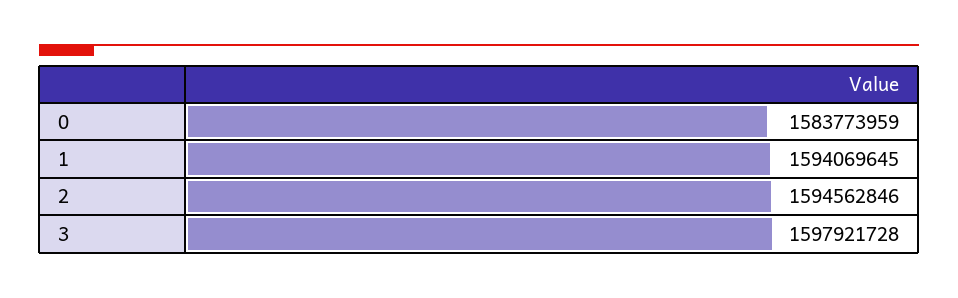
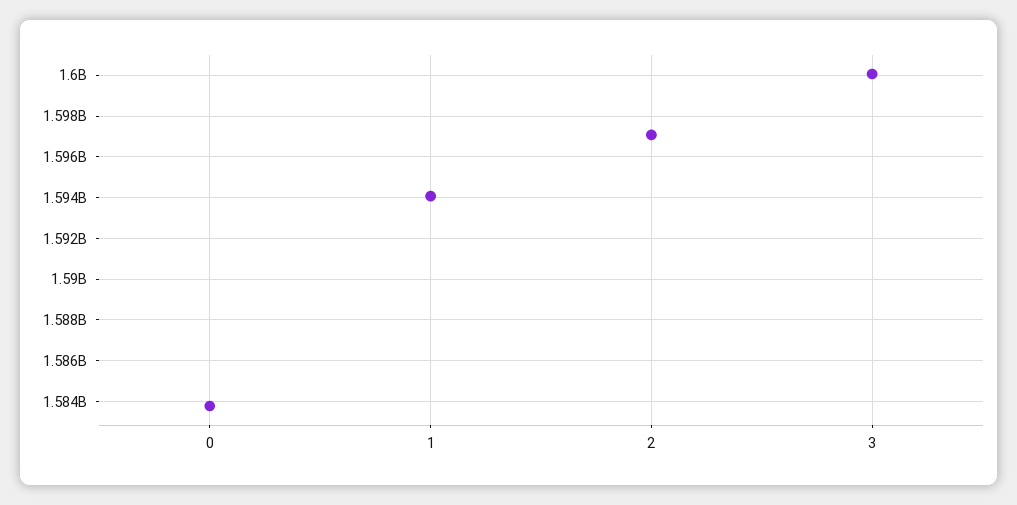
2: 1594562846 -> 1597000000
3: 1597921728 -> 1600000000

